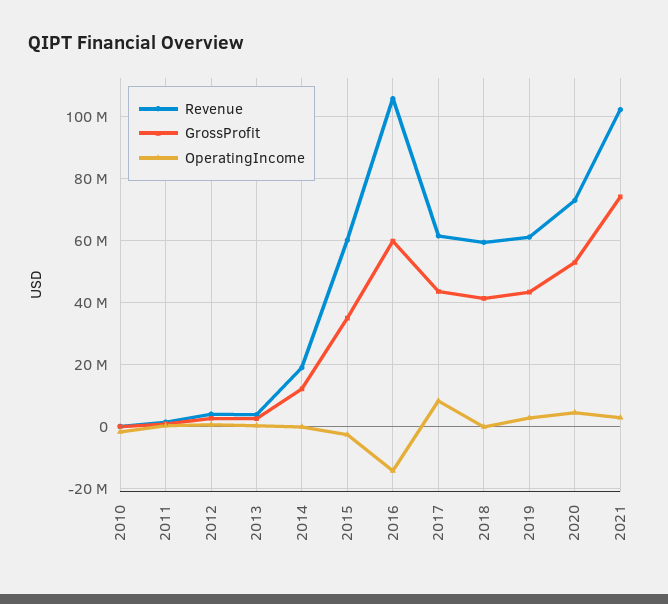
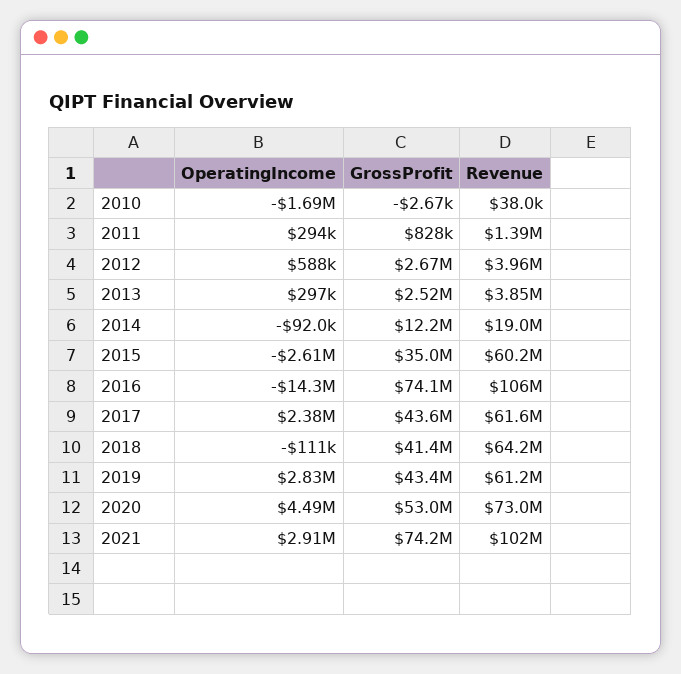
GrossProfit, 2016: 60000000 -> 74100000
OperatingIncome, 2017: 8000000 -> 2380000
Revenue, 2018: 60000000 -> 64200000

